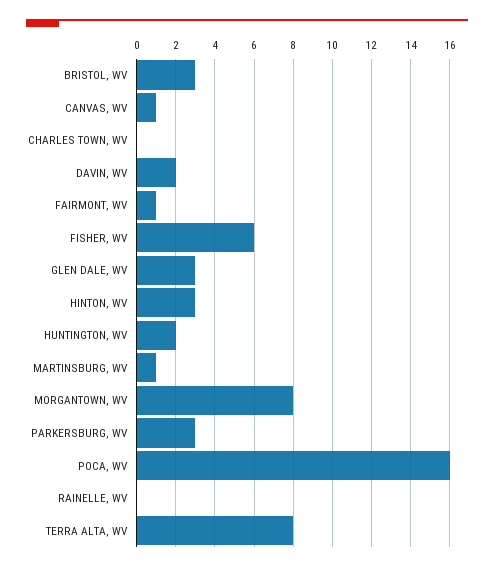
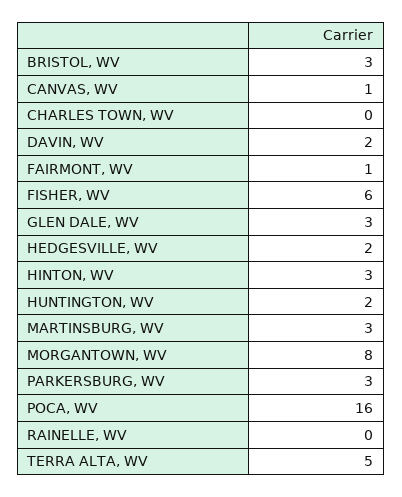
MARTINSBURG, WV: 1 -> 3
TERRA ALTA, WV: 8 -> 5
HEDGESVILLE, WV: none -> 2

